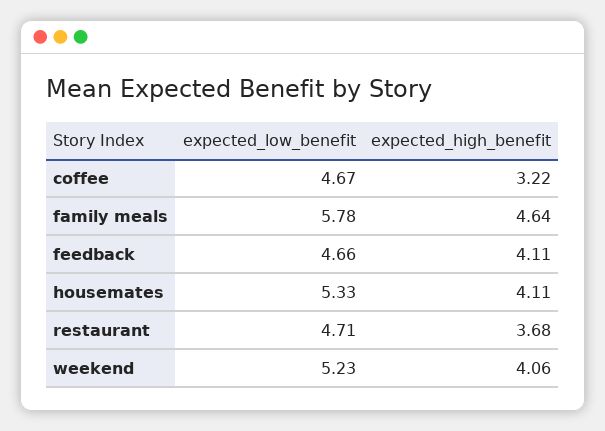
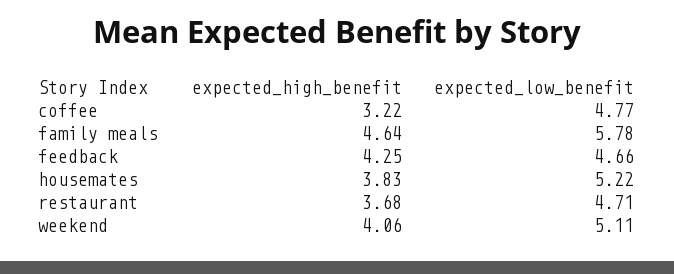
expected_low_benefit, coffee: 4.67 -> 4.77
expected_high_benefit, feedback: 4.11 -> 4.25
expected_low_benefit, housemates: 5.33 -> 5.22
expected_high_benefit, housemates: 4.11 -> 3.83
expected_low_benefit, weekend: 5.23 -> 5.11

